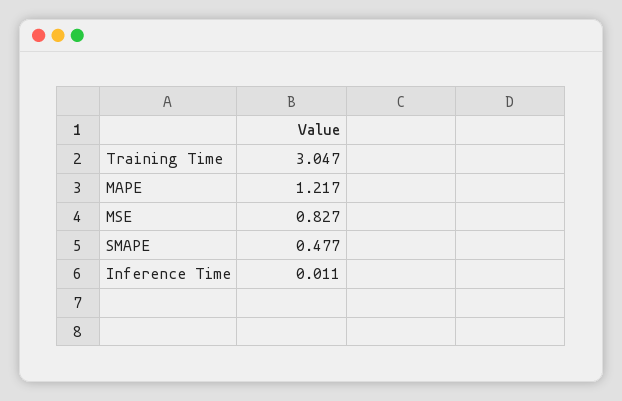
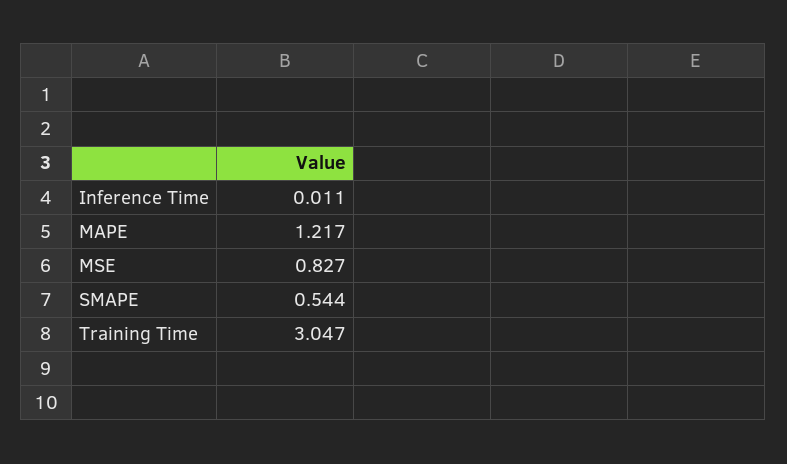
SMAPE: 0.477 -> 0.544

